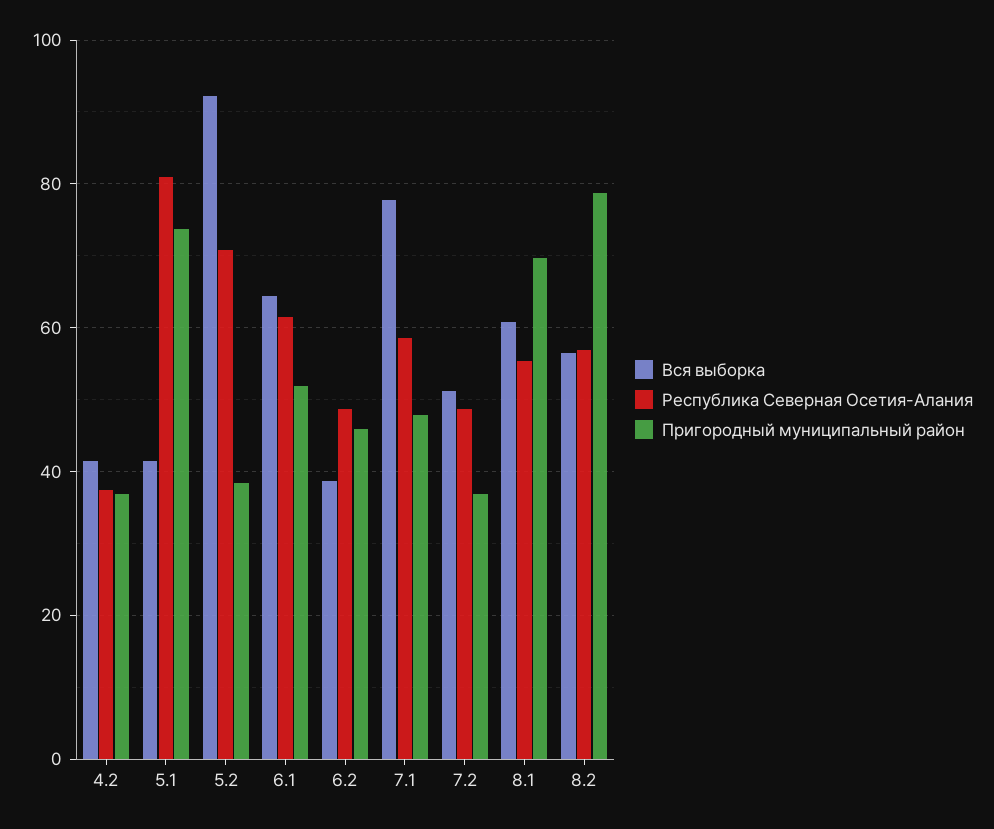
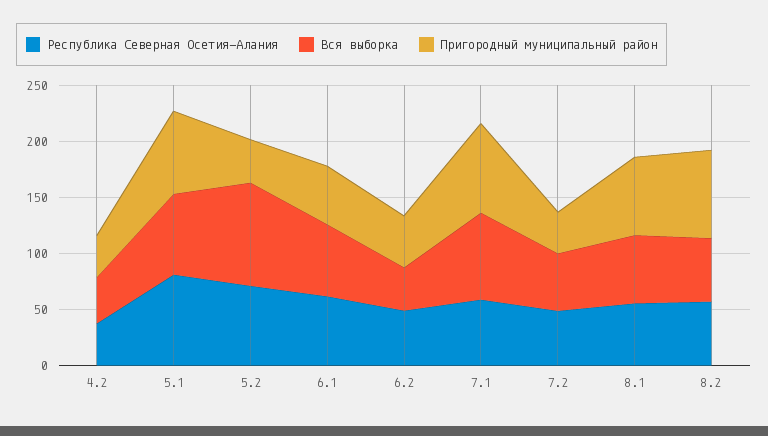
Вся выборка, 5.1: 42 -> 70
Пригородный муниципальный район, 7.1: 48 -> 80

